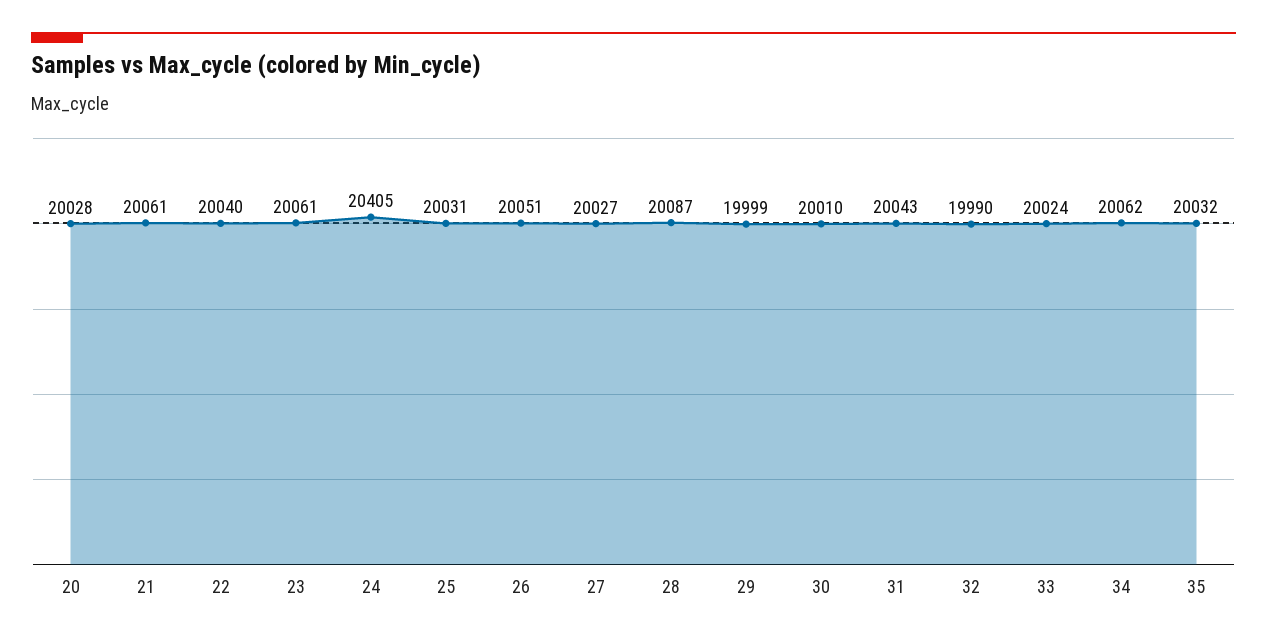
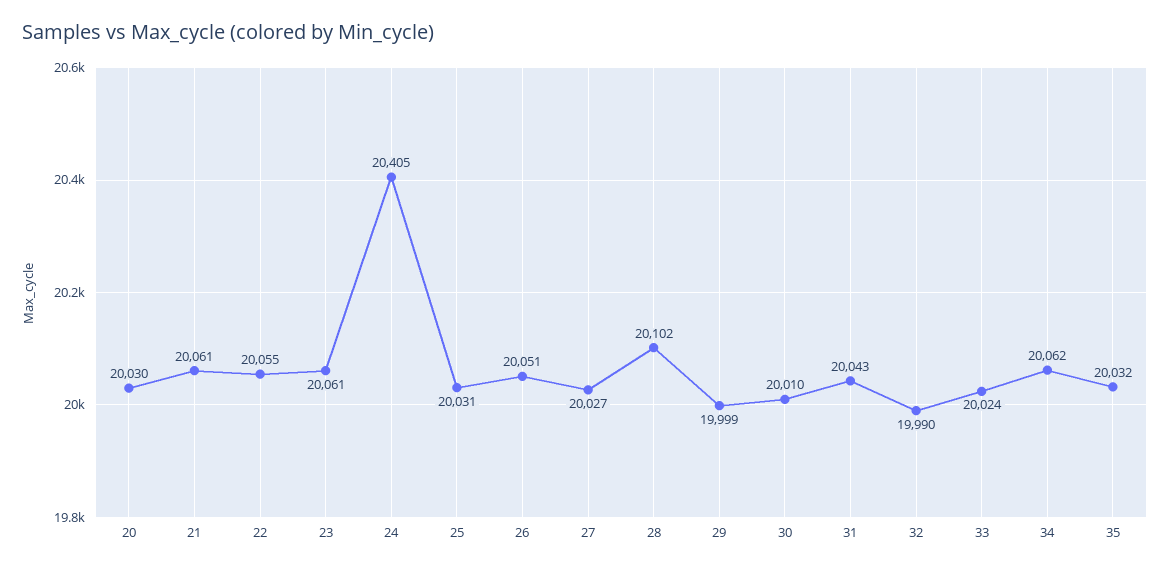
20: 20028 -> 20030
22: 20040 -> 20055
28: 20087 -> 20102

